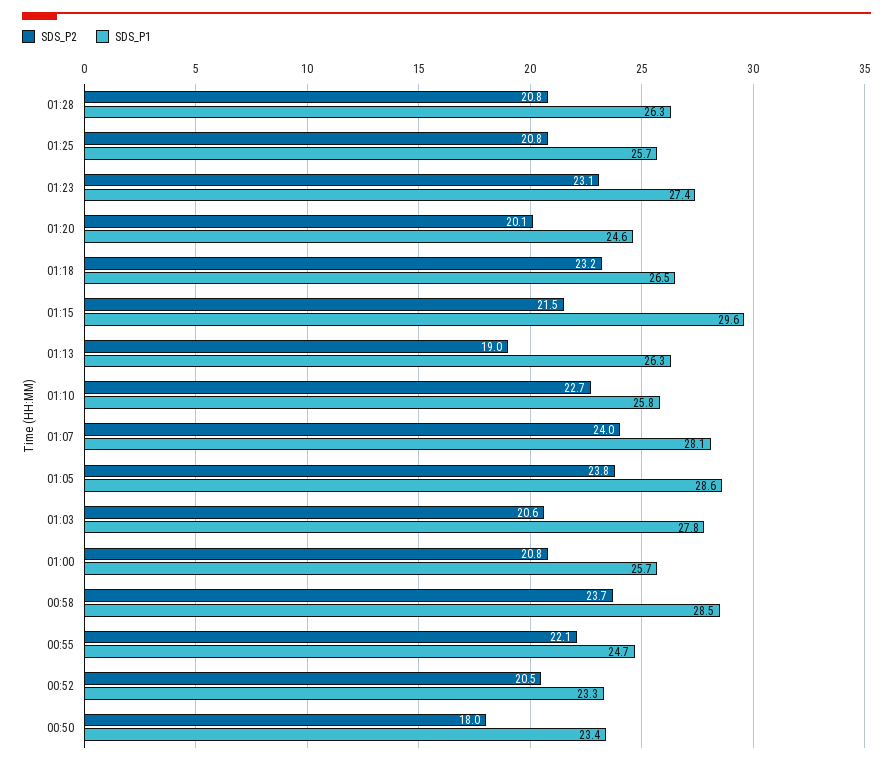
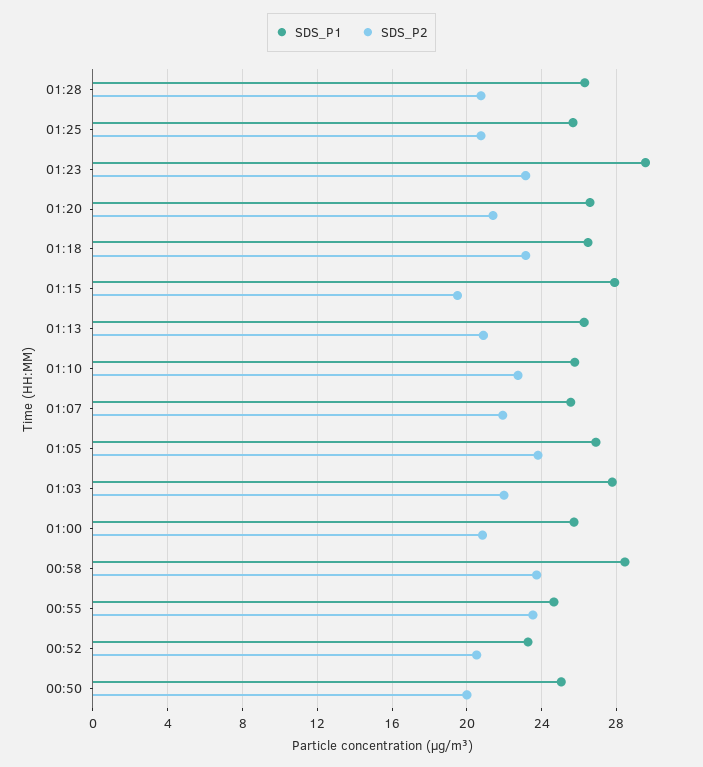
SDS_P1, 01:23: 27.4 -> 29.5
SDS_P2, 01:20: 20.1 -> 21.5
SDS_P1, 01:20: 24.6 -> 26.5
SDS_P2, 01:15: 21.5 -> 19.5
SDS_P1, 01:15: 29.6 -> 28
SDS_P2, 01:13: 19 -> 21
SDS_P2, 01:07: 24 -> 22
SDS_P1, 01:07: 28.1 -> 25.5
SDS_P1, 01:05: 28.6 -> 27
SDS_P2, 01:03: 20.6 -> 22
SDS_P2, 00:55: 22.1 -> 23.5
SDS_P2, 00:50: 18 -> 20
SDS_P1, 00:50: 23.4 -> 25

